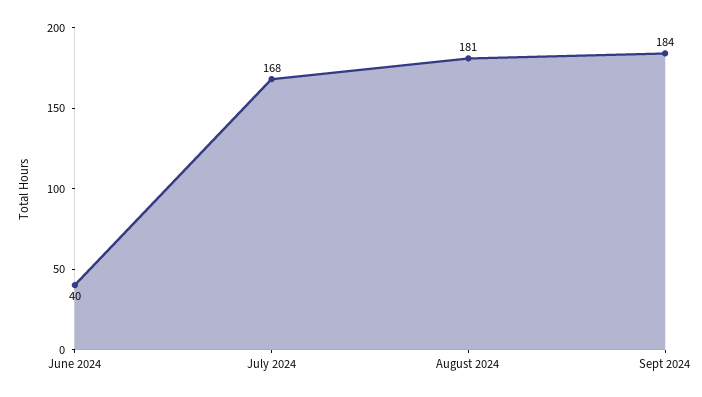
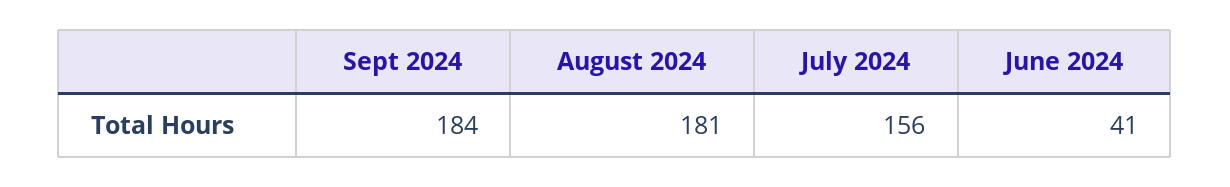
June 2024: 40 -> 41
July 2024: 168 -> 156

